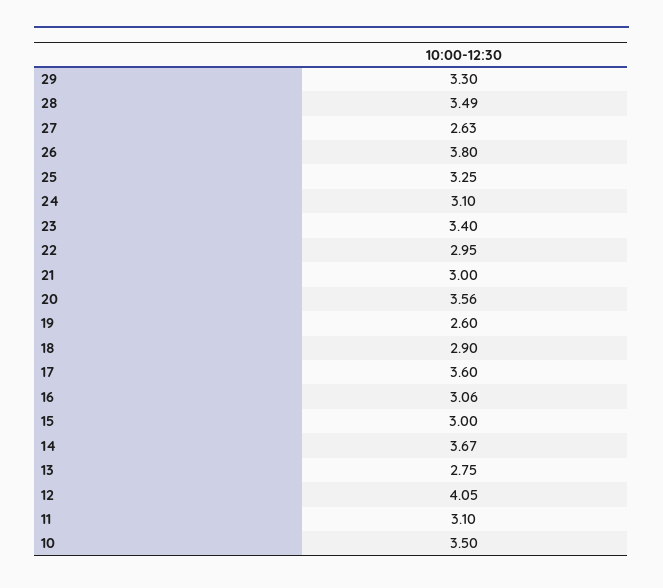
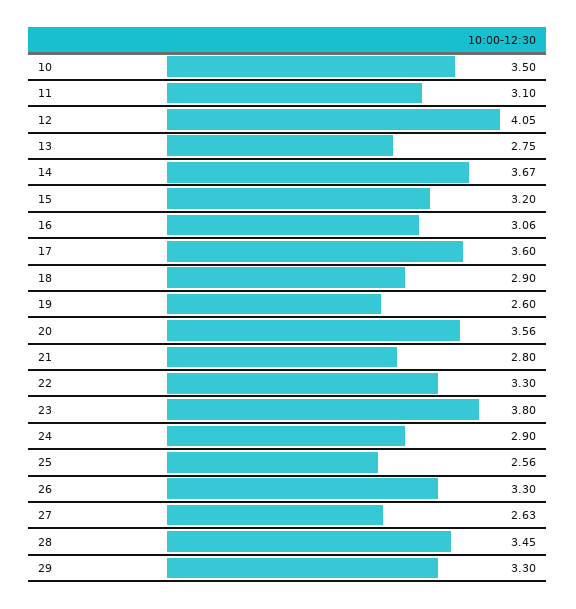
28: 3.49 -> 3.45
26: 3.8 -> 3.3
25: 3.25 -> 2.56
24: 3.1 -> 2.9
23: 3.4 -> 3.8
22: 2.95 -> 3.3
21: 3 -> 2.8
15: 3 -> 3.2

